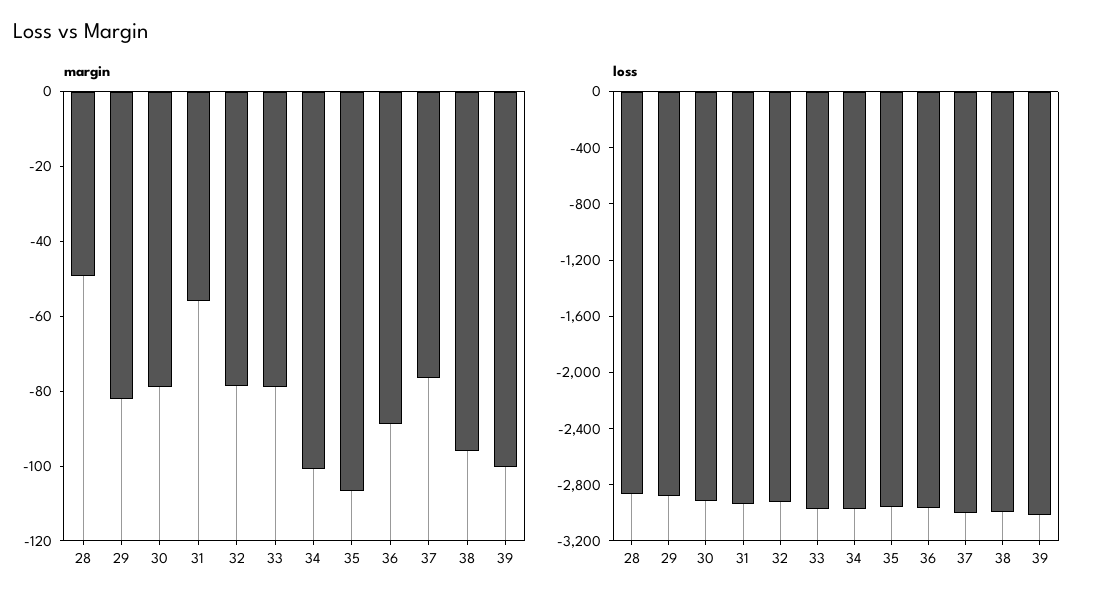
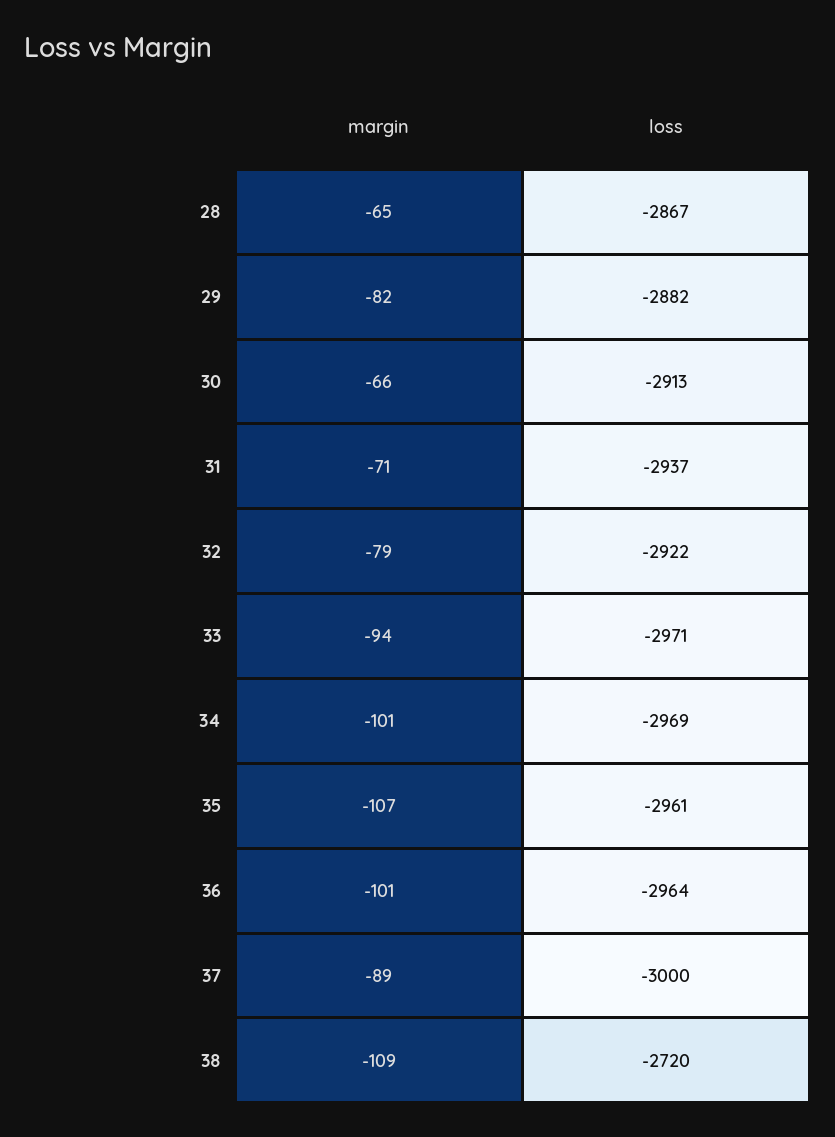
margin, 28: -50 -> -65
margin, 30: -80 -> -66
margin, 31: -55 -> -71
margin, 33: -80 -> -94
margin, 36: -90 -> -101
margin, 37: -75 -> -89
margin, 38: -95 -> -109
margin, 39: -100 -> none
loss, 38: -3000 -> -2720
loss, 39: -3000 -> none

